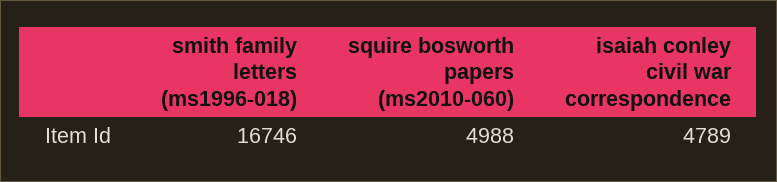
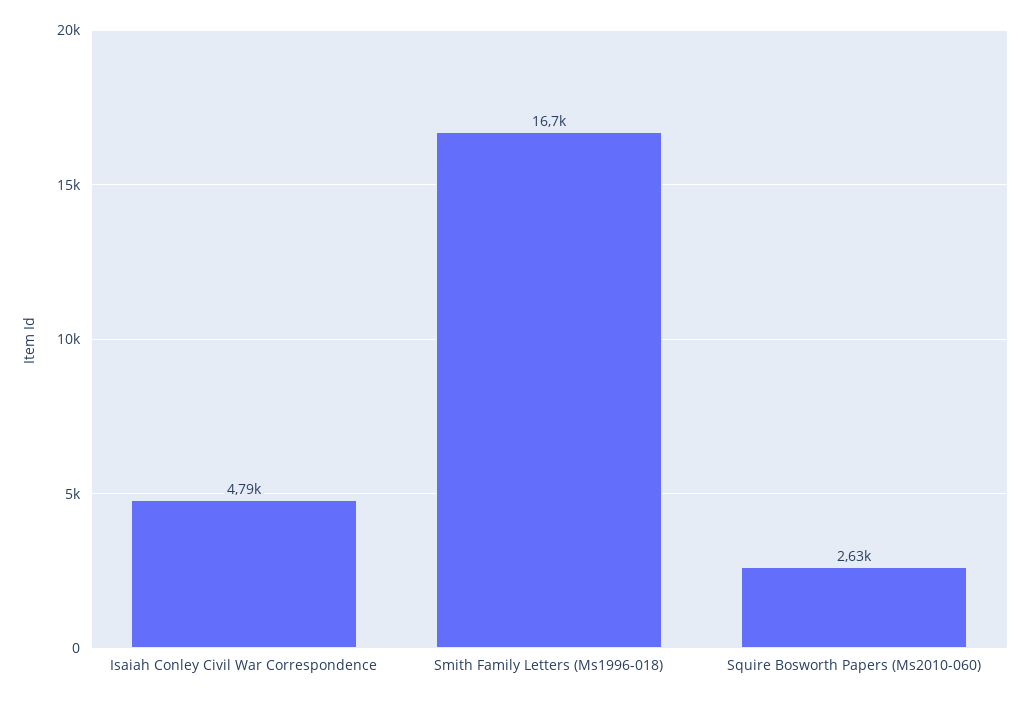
squire bosworth papers (ms2010-060): 4988 -> 2630

